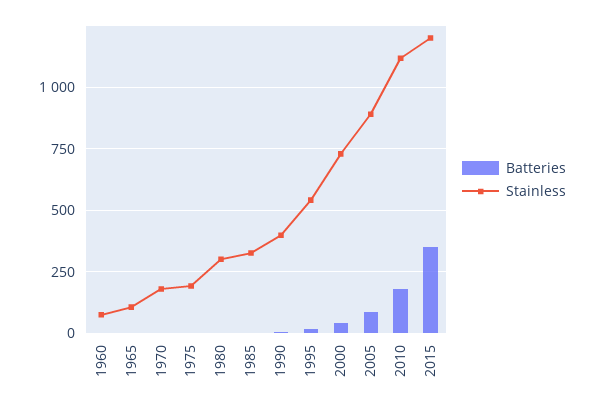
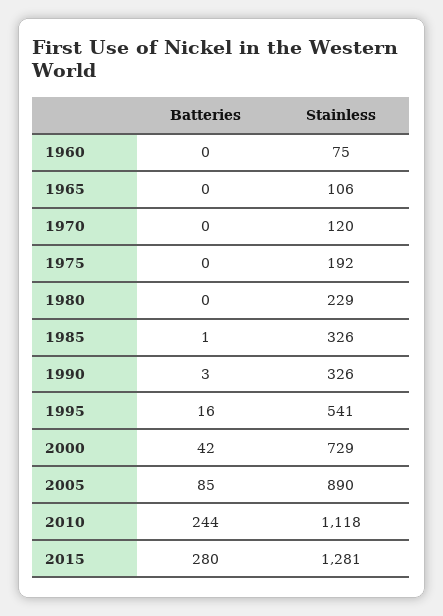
Stainless, 1970: 175 -> 120
Stainless, 1980: 300 -> 229
Stainless, 1990: 400 -> 326
Batteries, 2010: 175 -> 244
Batteries, 2015: 350 -> 280
Stainless, 2015: 1200 -> 1281

